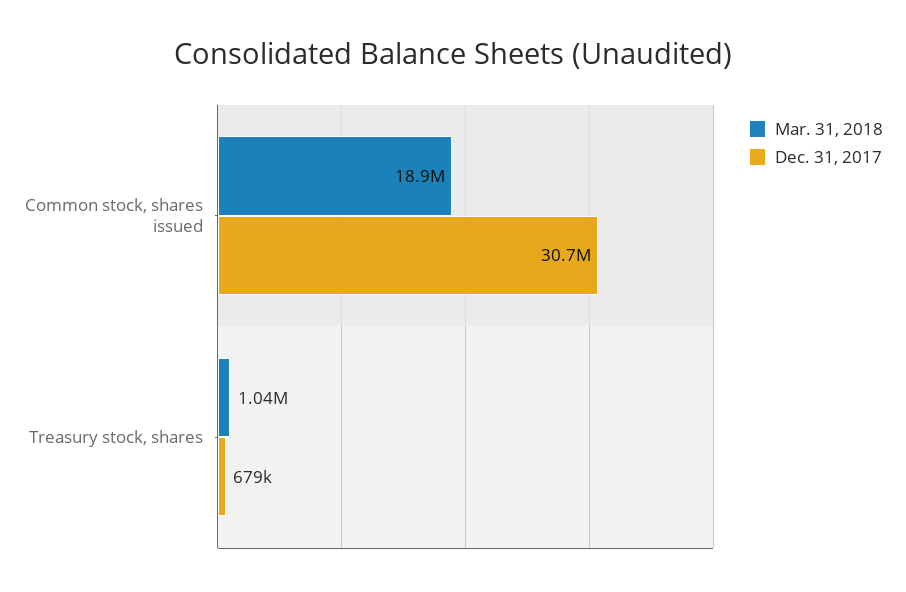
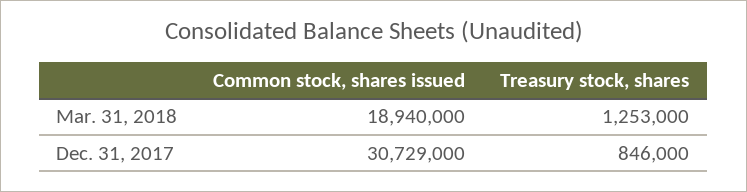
Mar. 31, 2018, Treasury stock, shares: 1040000 -> 1253000
Dec. 31, 2017, Treasury stock, shares: 679000 -> 846000

